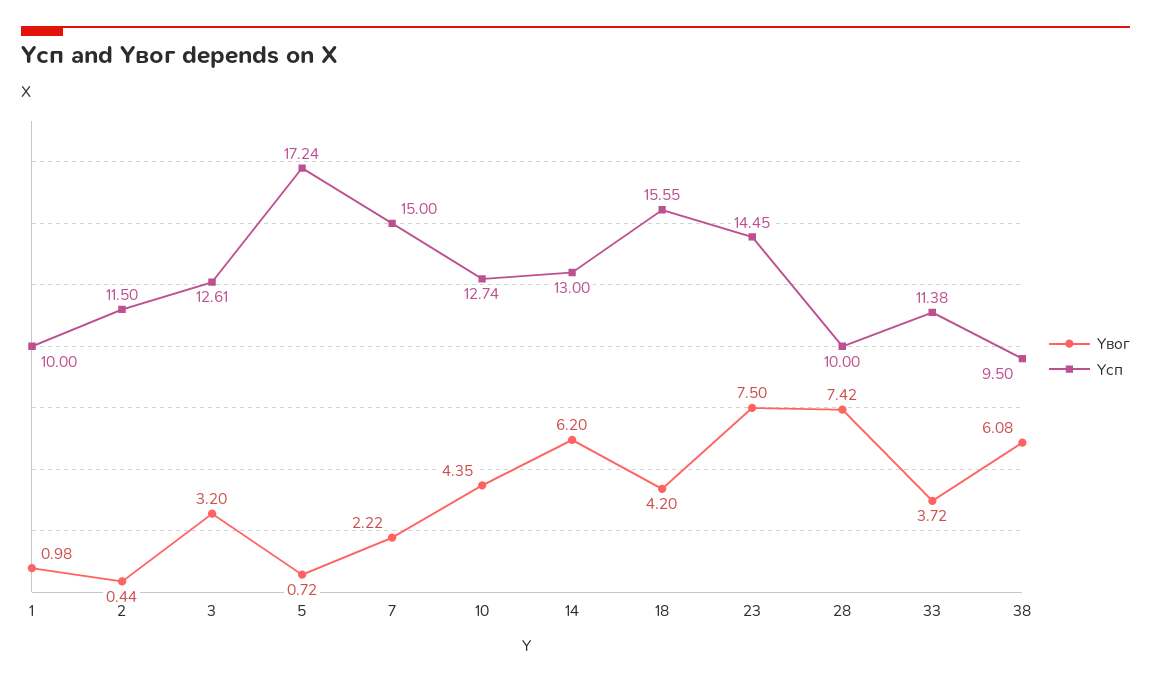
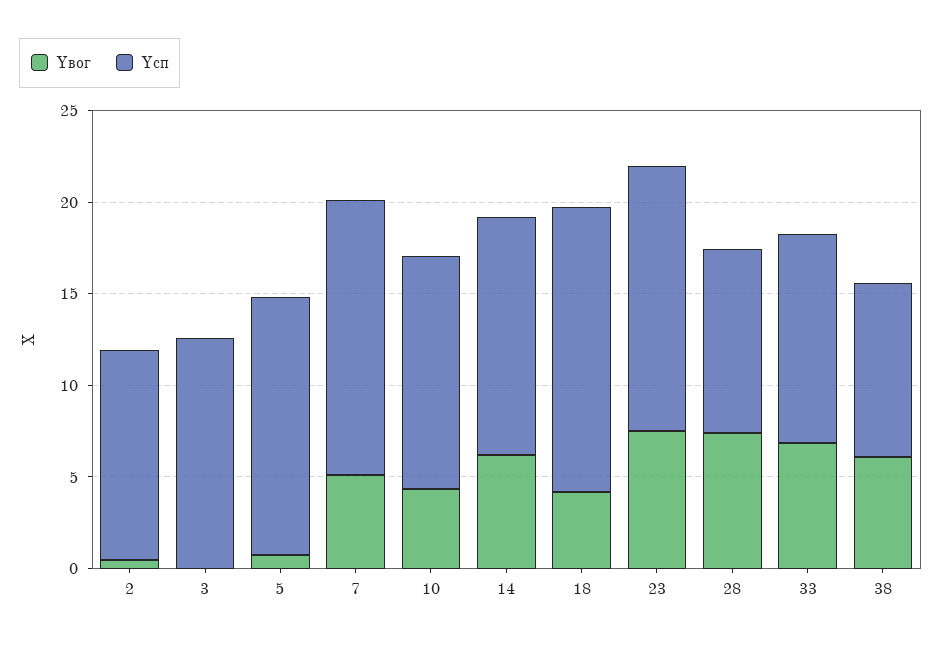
Yвог, 1: 0.98 -> none
Yсп, 1: 10 -> none
Yвог, 3: 3.2 -> 0
Yсп, 5: 17.24 -> 14
Yвог, 7: 2.22 -> 5
Yвог, 33: 3.72 -> 7

